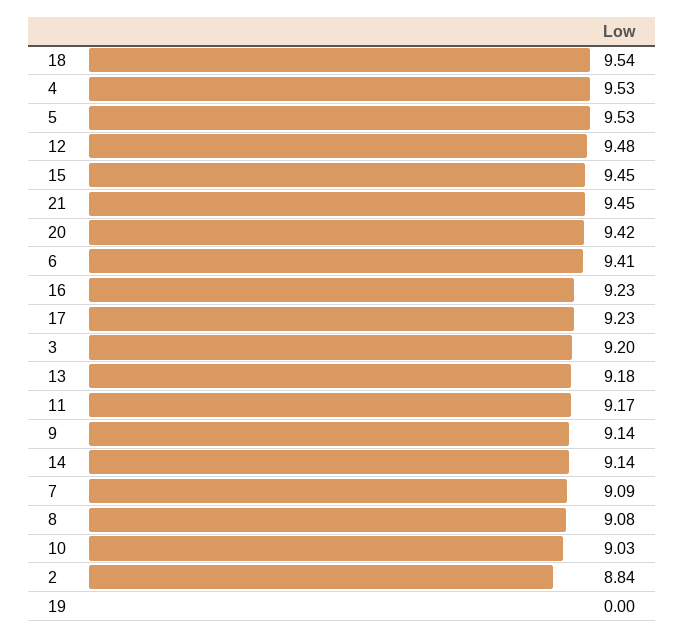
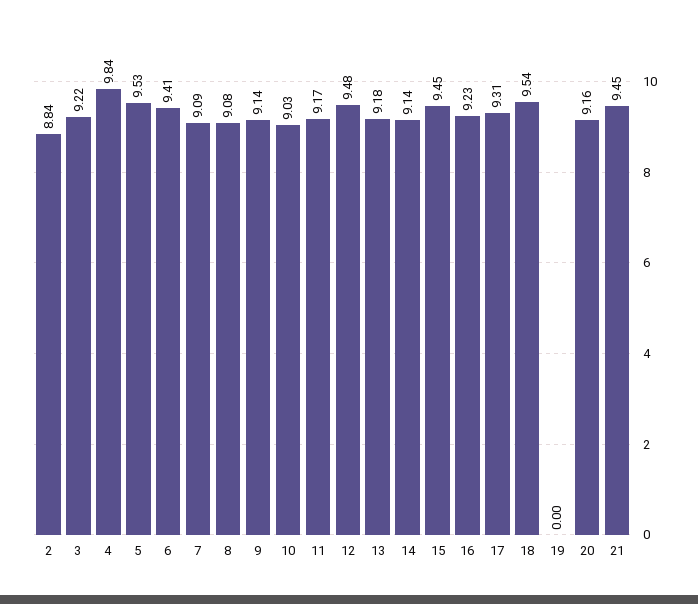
4: 9.53 -> 9.84
20: 9.42 -> 9.16
17: 9.23 -> 9.31
3: 9.2 -> 9.22

